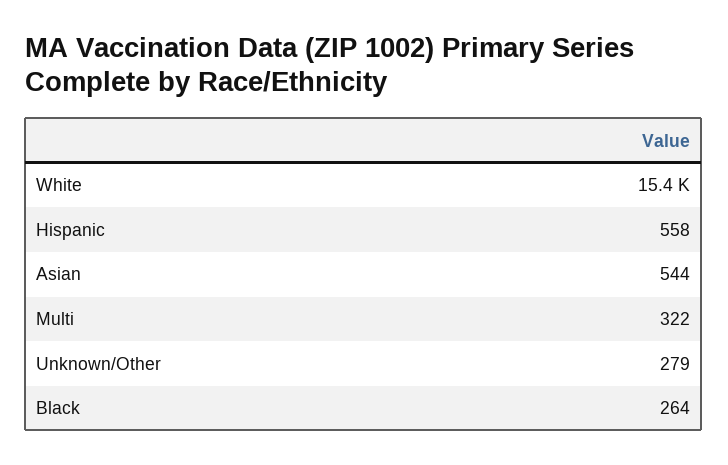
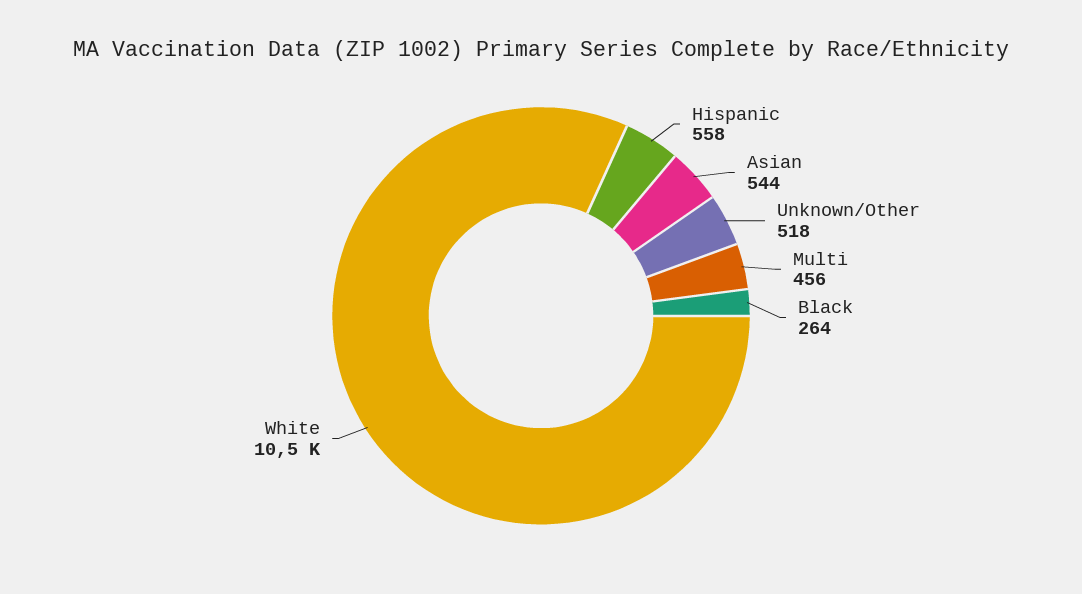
White: 15400 -> 10500
Multi: 322 -> 456
Unknown/Other: 279 -> 518

